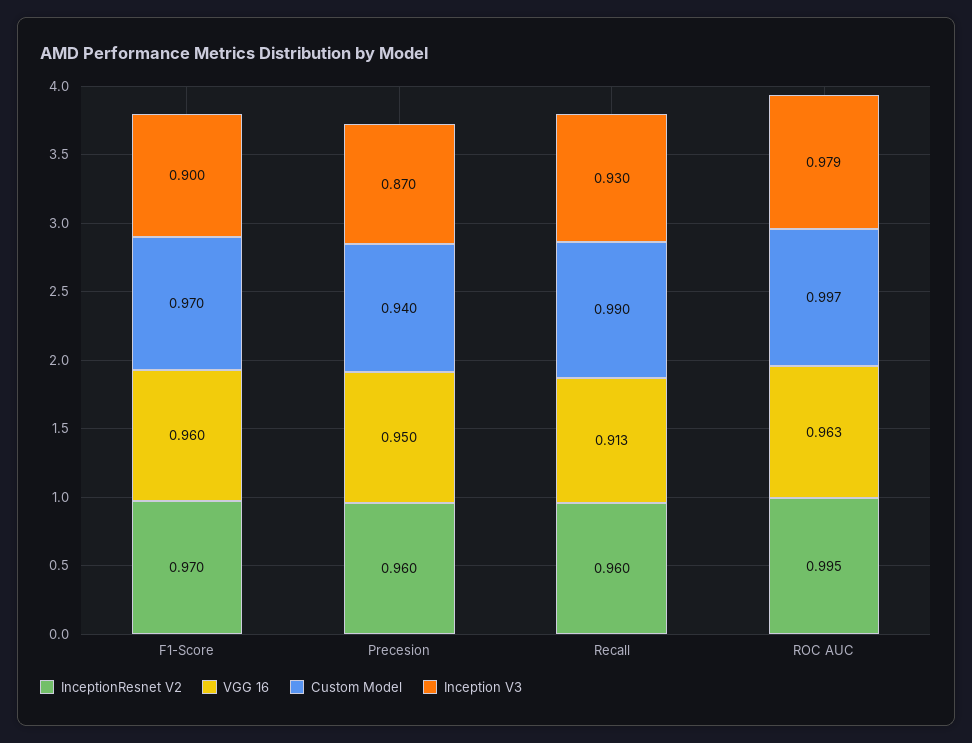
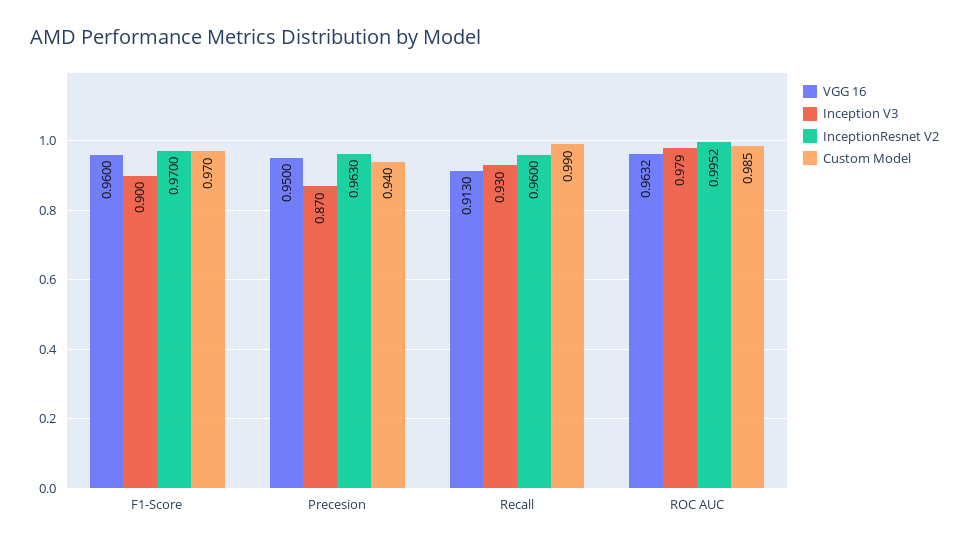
InceptionResnet V2, Precesion: 0.96 -> 0.963
Custom Model, ROC AUC: 0.997 -> 0.985

